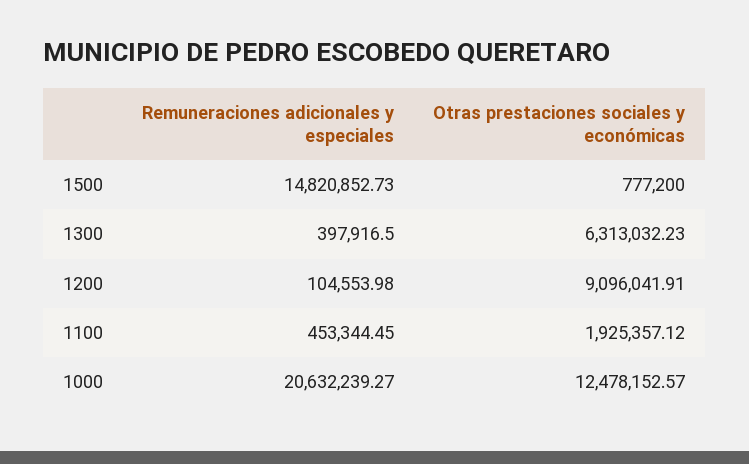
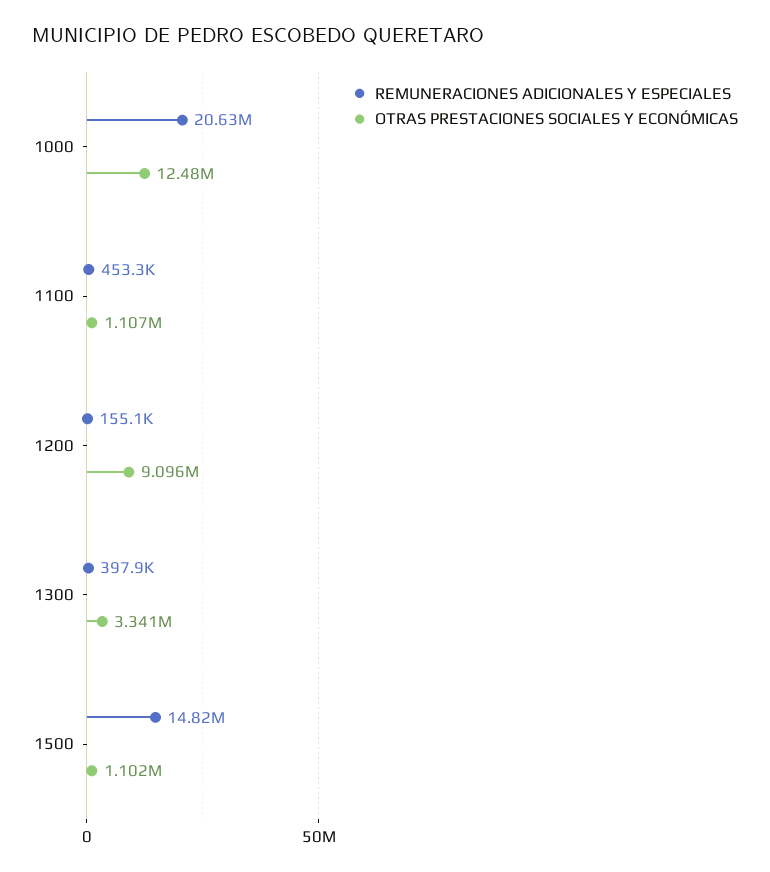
Otras prestaciones sociales y económicas, 1500: 777200 -> 1102000
Otras prestaciones sociales y económicas, 1300: 6313032.23 -> 3341000
Remuneraciones adicionales y especiales, 1200: 104553.98 -> 155100
Otras prestaciones sociales y económicas, 1100: 1925357.12 -> 1107000

